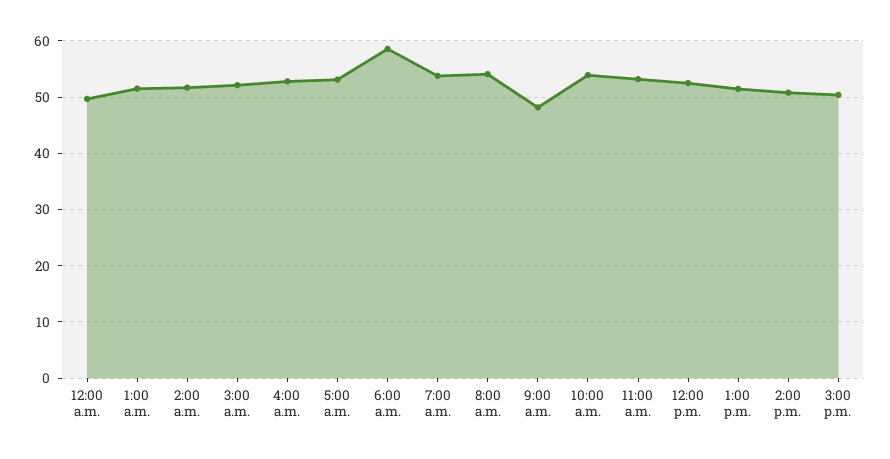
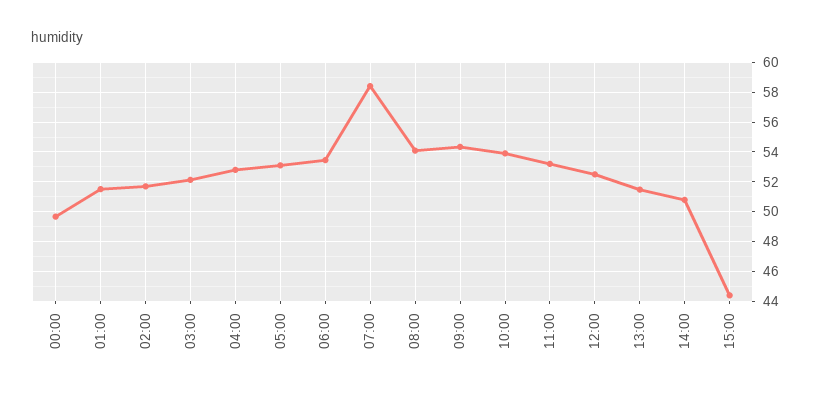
6:00 a.m.: 58 -> 53.5
7:00 a.m.: 54 -> 58.5
9:00 a.m.: 48 -> 54.5
3:00 p.m.: 50 -> 44.5

